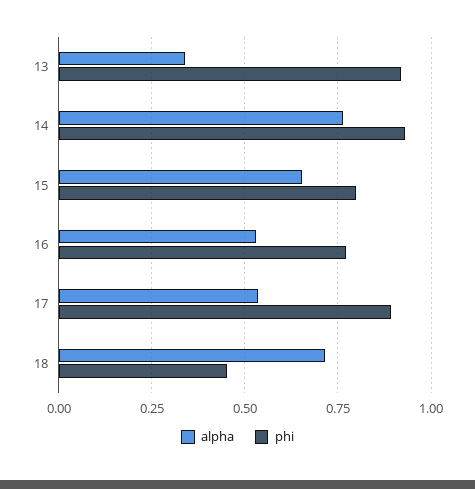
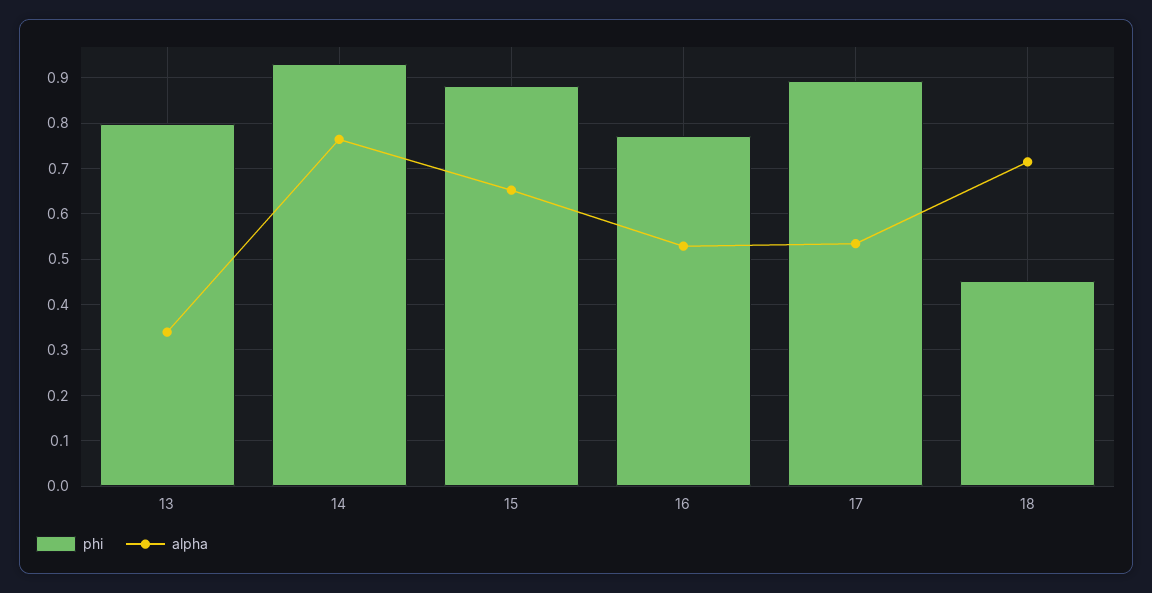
phi, 13: 0.925 -> 0.8
phi, 15: 0.8 -> 0.88

